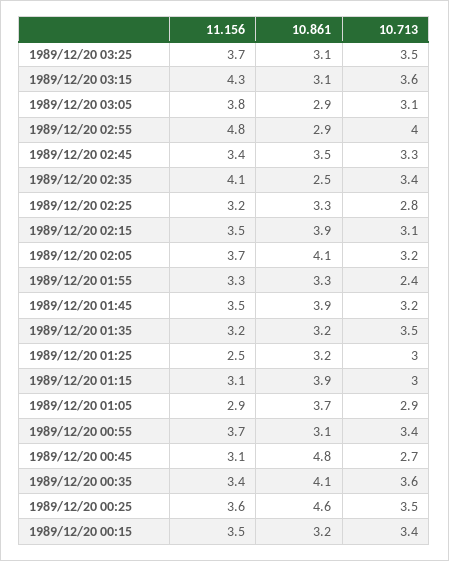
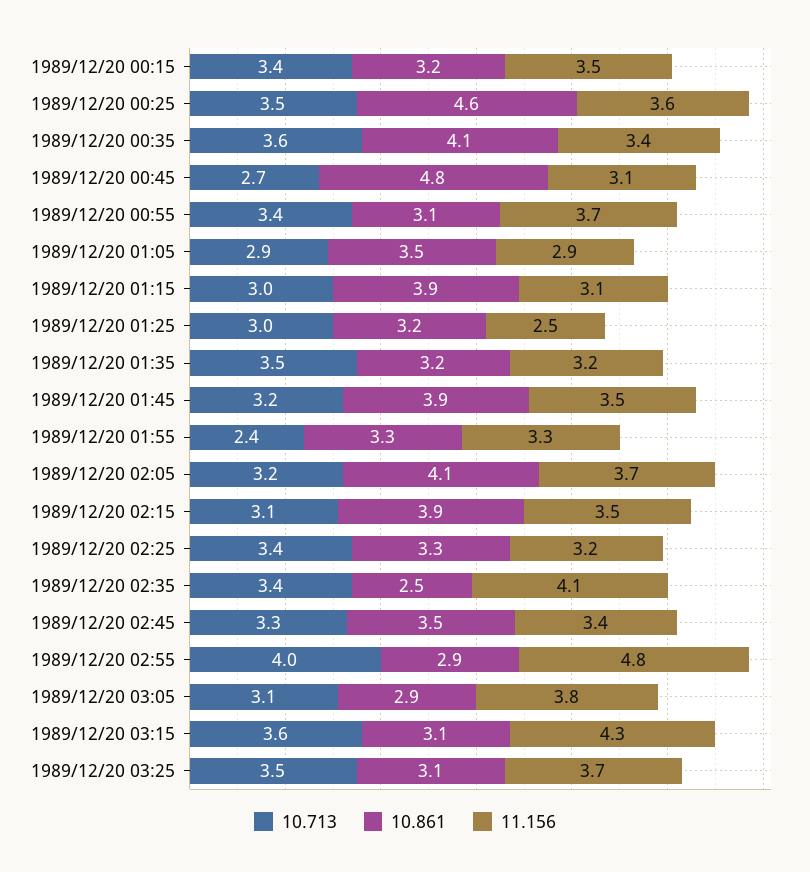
10.713, 1989/12/20 02:25: 2.8 -> 3.4
10.861, 1989/12/20 01:05: 3.7 -> 3.5

